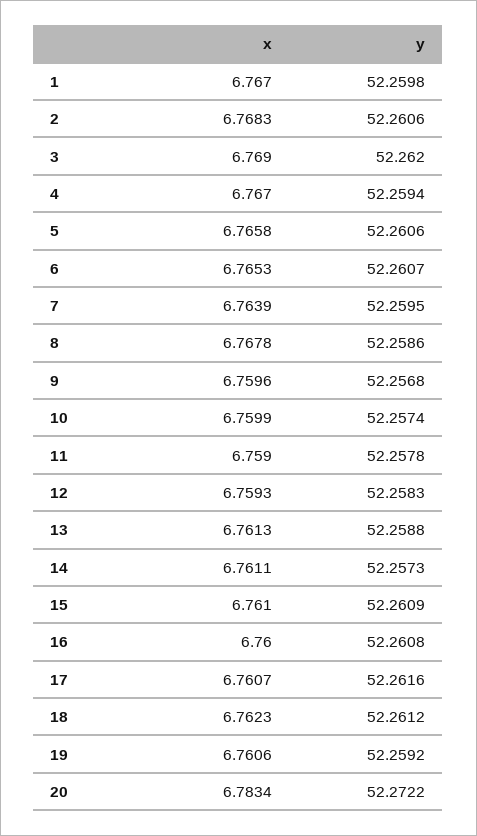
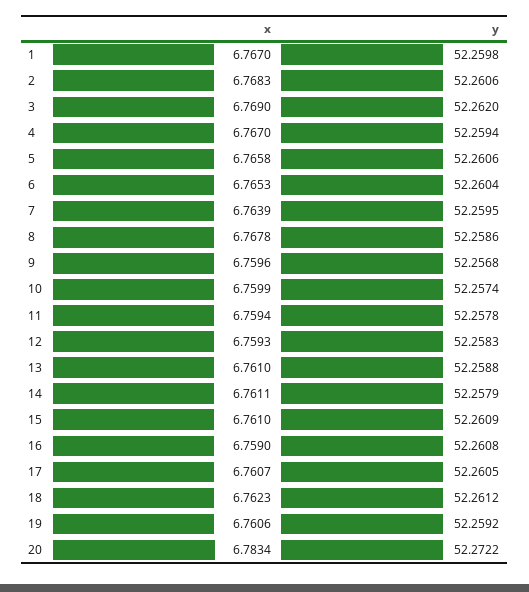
y, 6: 52.2607 -> 52.2604
x, 11: 6.759 -> 6.7594
x, 13: 6.7613 -> 6.761
y, 14: 52.2573 -> 52.2579
x, 16: 6.76 -> 6.759
y, 17: 52.2616 -> 52.2605

